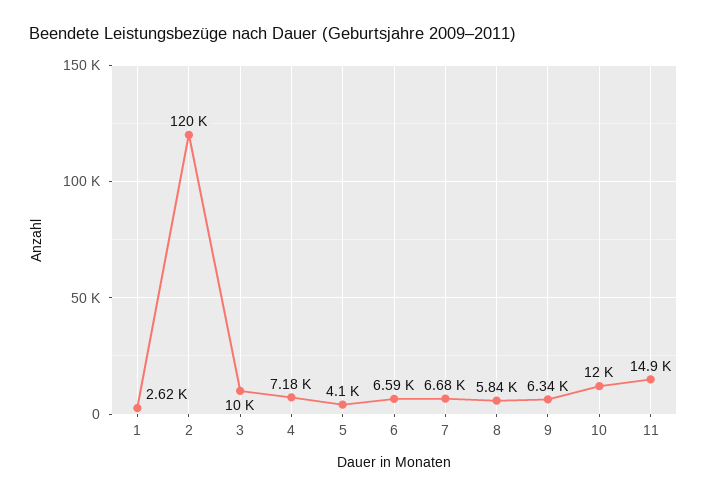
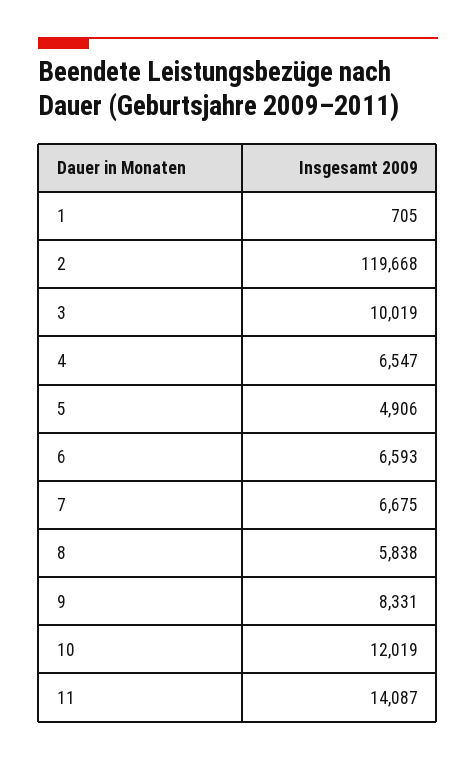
1: 2620 -> 705
4: 7180 -> 6547
5: 4100 -> 4906
9: 6340 -> 8331
11: 14900 -> 14087

